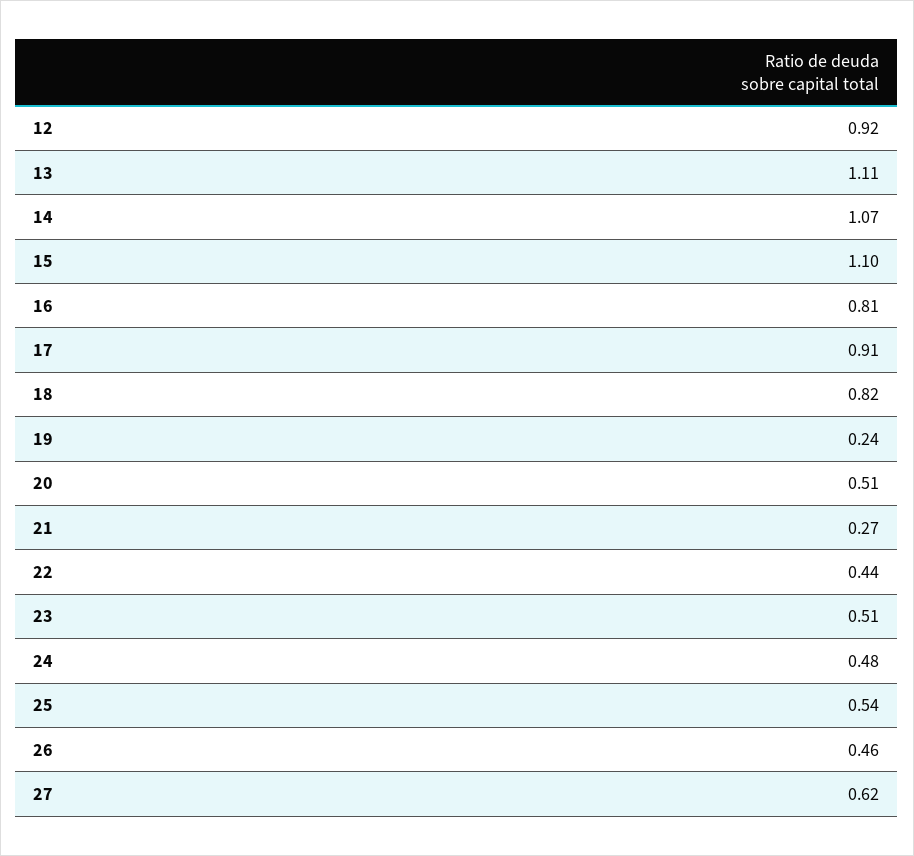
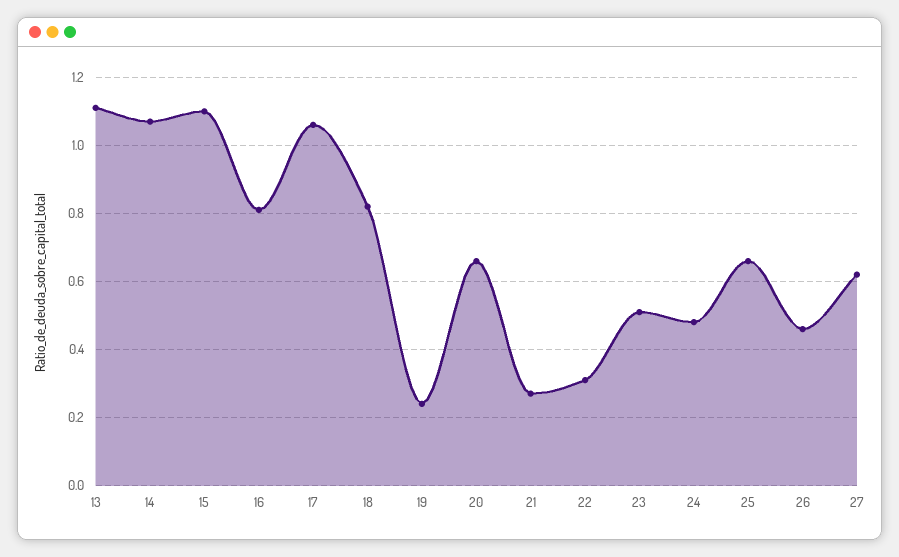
12: 0.92 -> none
17: 0.91 -> 1.05
20: 0.51 -> 0.65
22: 0.44 -> 0.3
25: 0.54 -> 0.65

